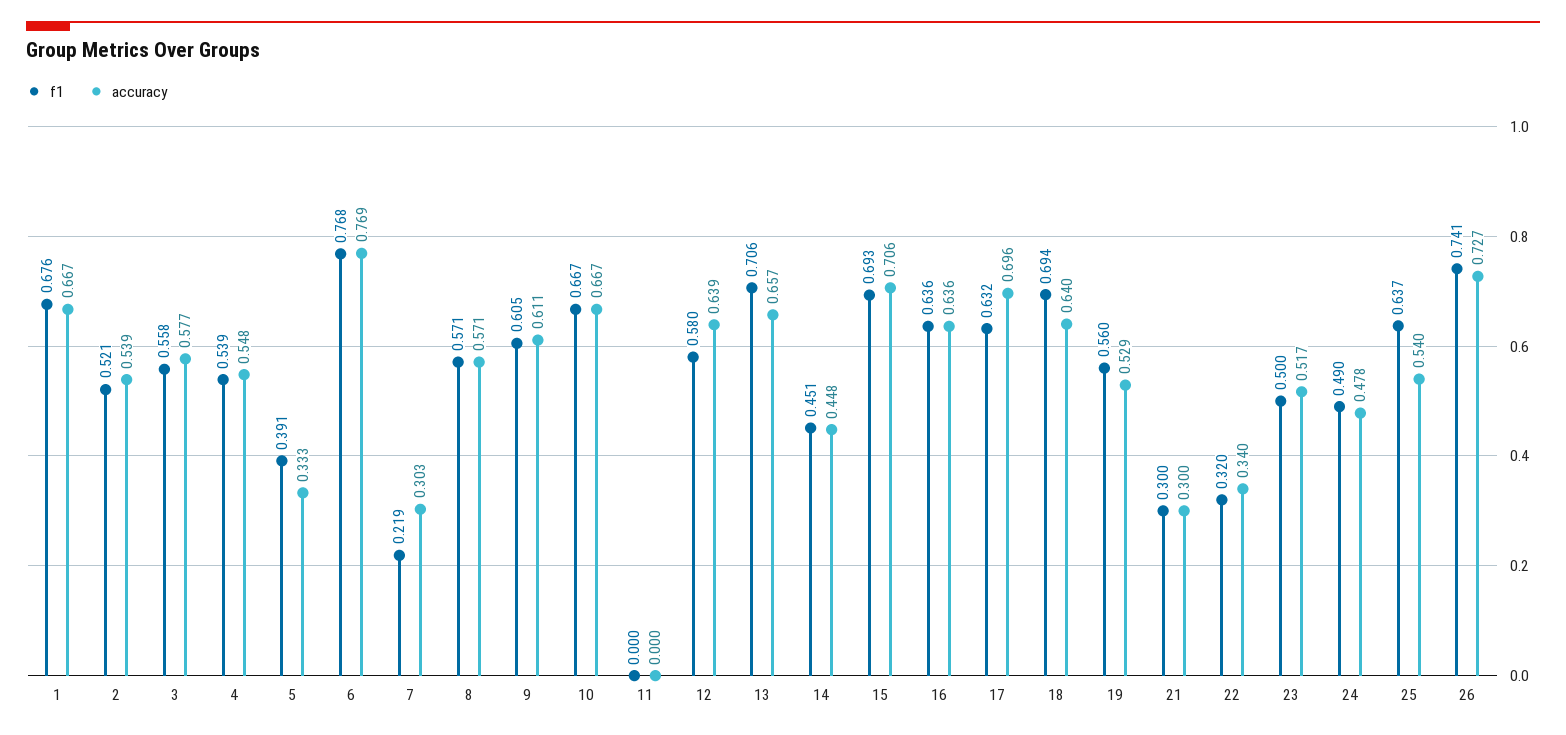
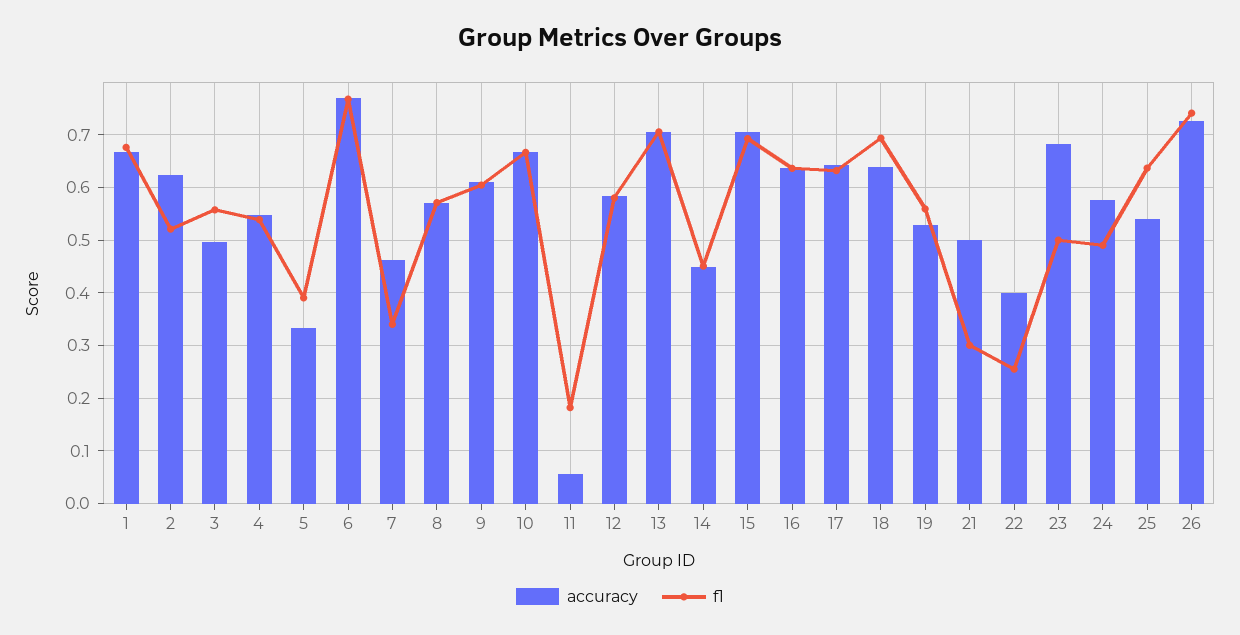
accuracy, 2: 0.539 -> 0.62
accuracy, 3: 0.577 -> 0.5
f1, 7: 0.219 -> 0.34
accuracy, 7: 0.303 -> 0.46
f1, 11: 0 -> 0.18
accuracy, 11: 0 -> 0.06
accuracy, 12: 0.639 -> 0.58
accuracy, 13: 0.657 -> 0.7
accuracy, 17: 0.696 -> 0.64
accuracy, 21: 0.3 -> 0.5
f1, 22: 0.32 -> 0.26
accuracy, 22: 0.34 -> 0.4
accuracy, 23: 0.517 -> 0.68
accuracy, 24: 0.478 -> 0.58

